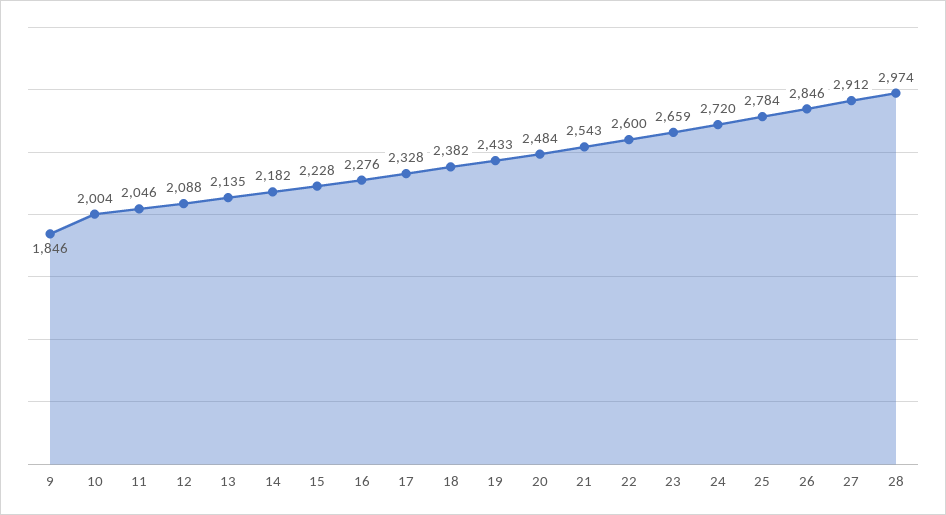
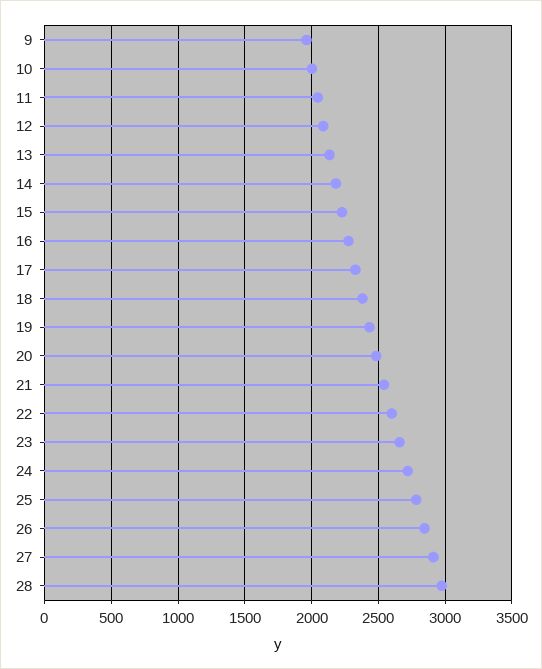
9: 1846 -> 1950

